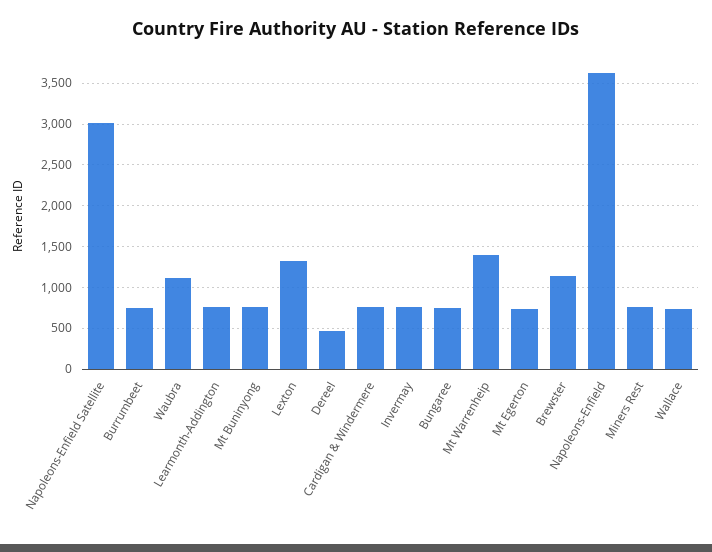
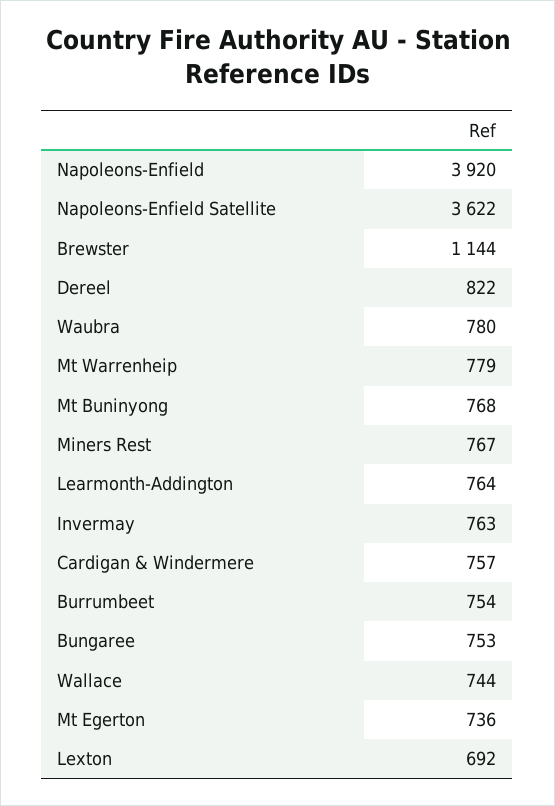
Napoleons-Enfield Satellite: 3000 -> 3622
Waubra: 1100 -> 780
Lexton: 1300 -> 692
Dereel: 500 -> 822
Mt Warrenheip: 1400 -> 779
Napoleons-Enfield: 3600 -> 3920

